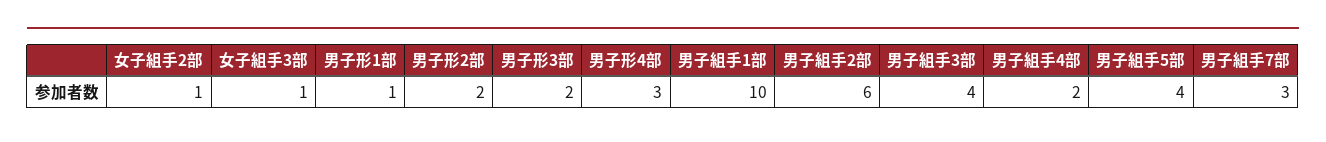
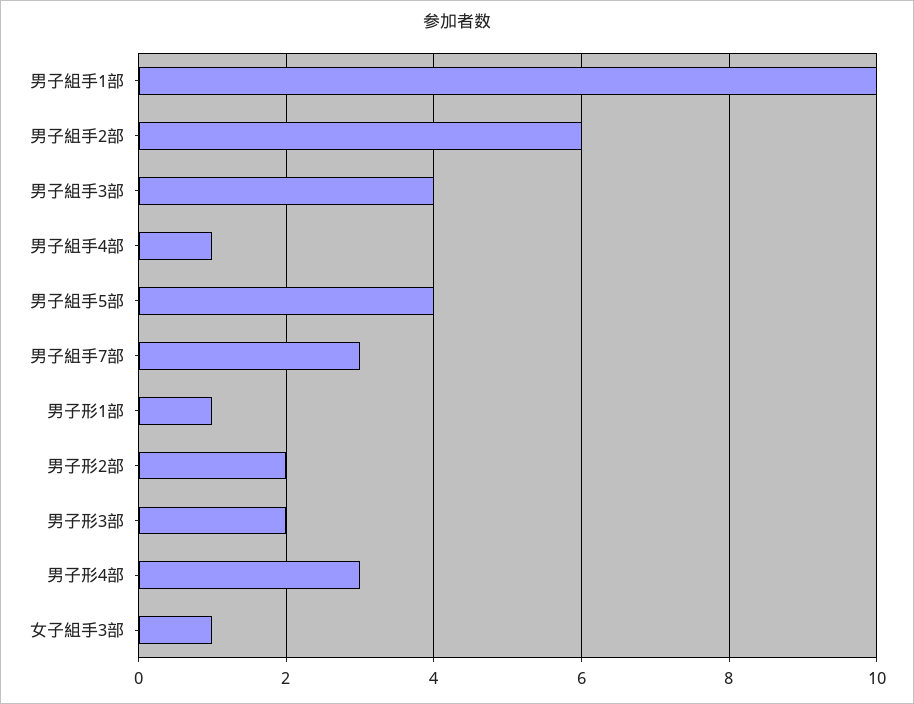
女子組手2部: 1 -> none
男子組手4部: 2 -> 1

